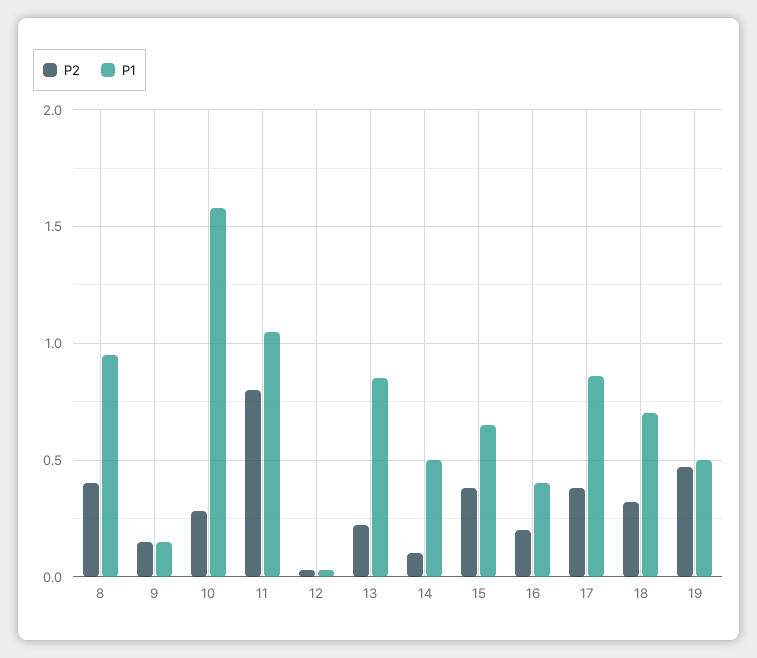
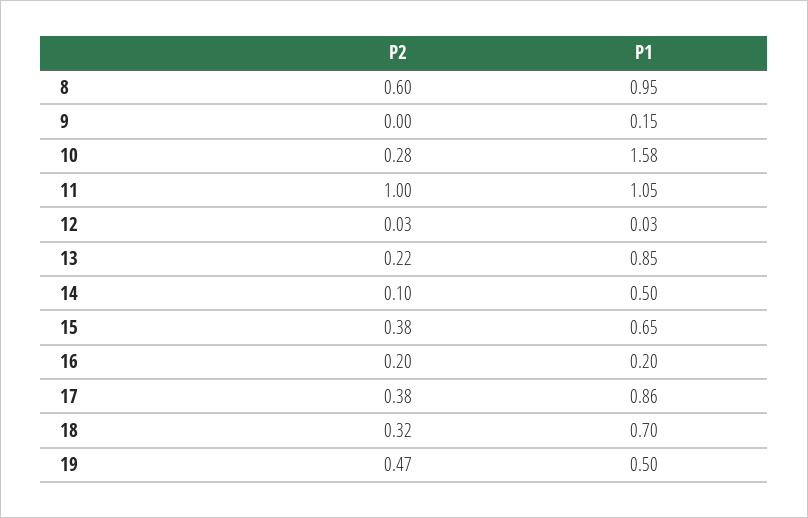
P2, 8: 0.4 -> 0.6
P2, 9: 0.15 -> 0
P2, 11: 0.8 -> 1
P1, 16: 0.4 -> 0.2

